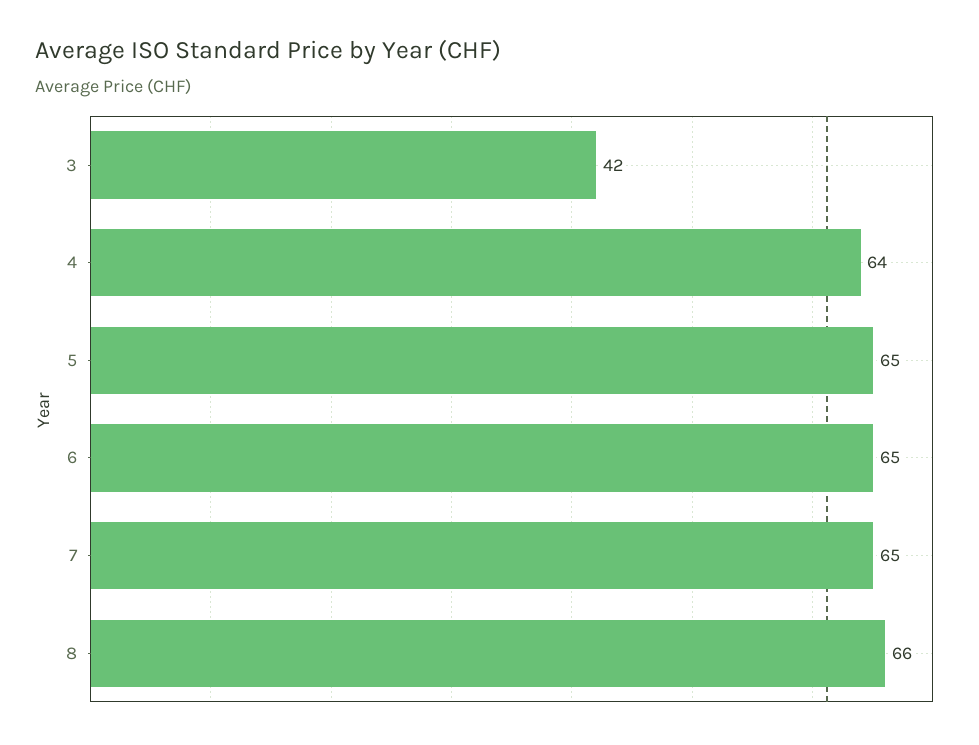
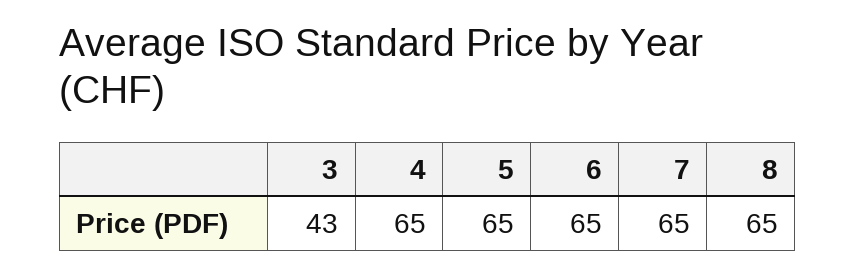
3: 42 -> 43
4: 64 -> 65
8: 66 -> 65

